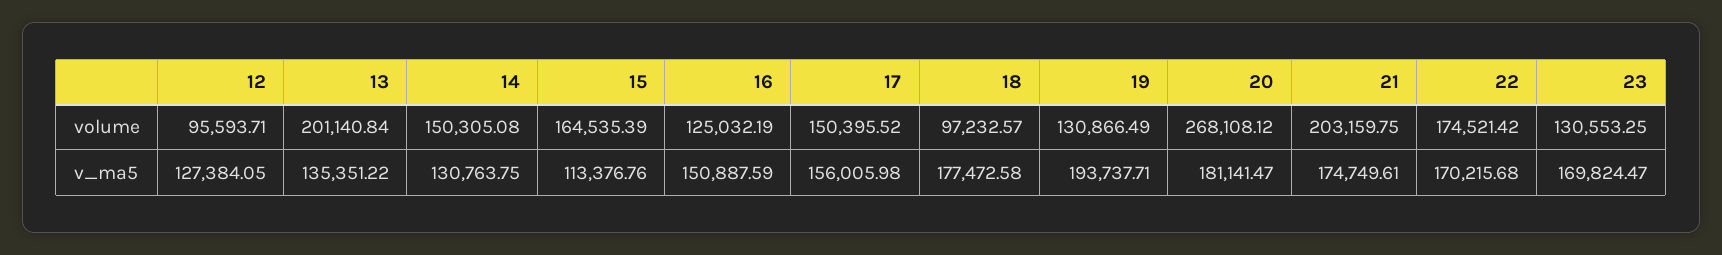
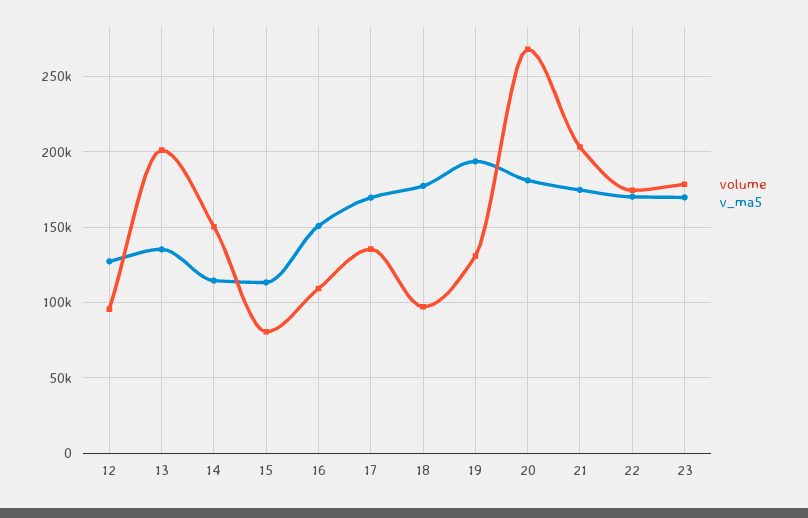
volume, 15: 164535.39 -> 80000
volume, 16: 125032.19 -> 110000
volume, 17: 150395.52 -> 135000
volume, 23: 130553.25 -> 180000
v_ma5, 14: 130763.75 -> 115000
v_ma5, 17: 156005.98 -> 170000

